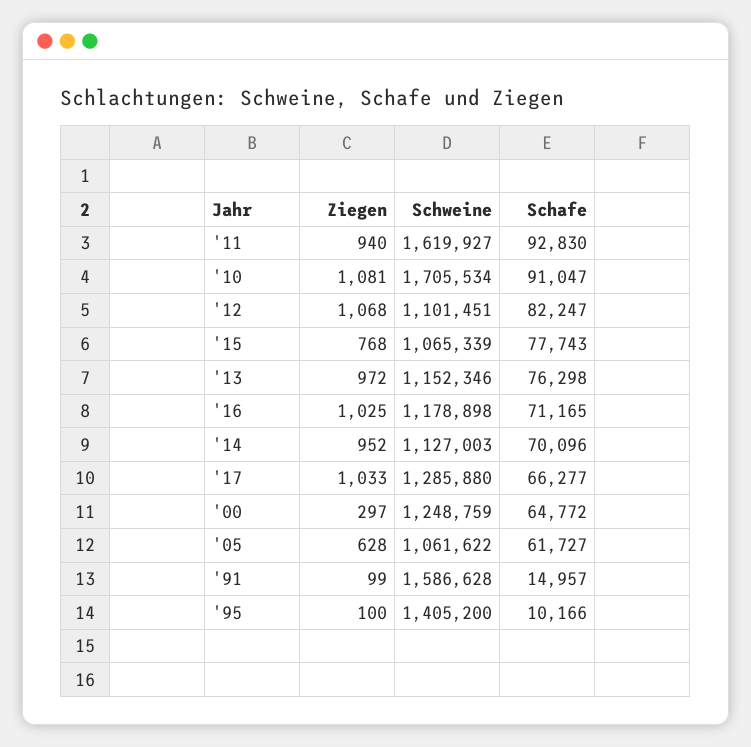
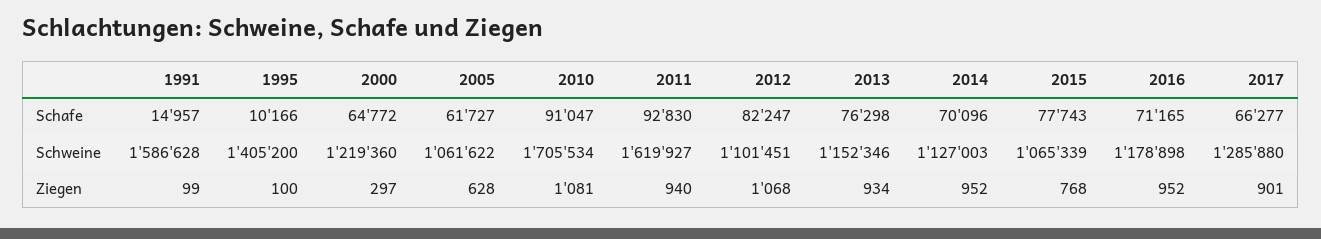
Ziegen, '13: 972 -> 934
Ziegen, '16: 1025 -> 952
Ziegen, '17: 1033 -> 901
Schweine, '00: 1248759 -> 1219360

